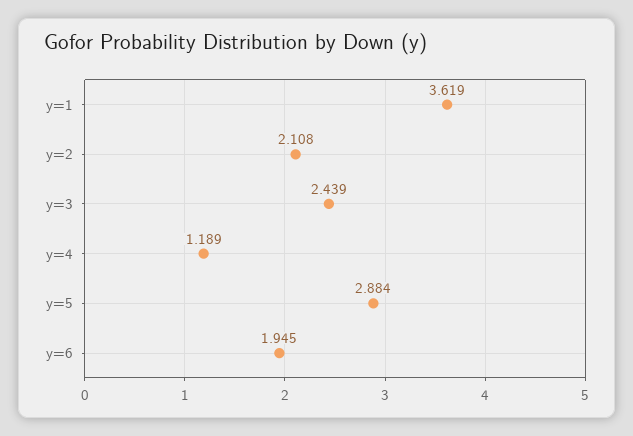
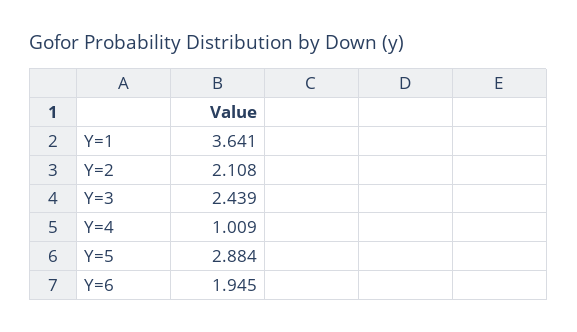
y=1: 3.619 -> 3.641
y=4: 1.189 -> 1.009

